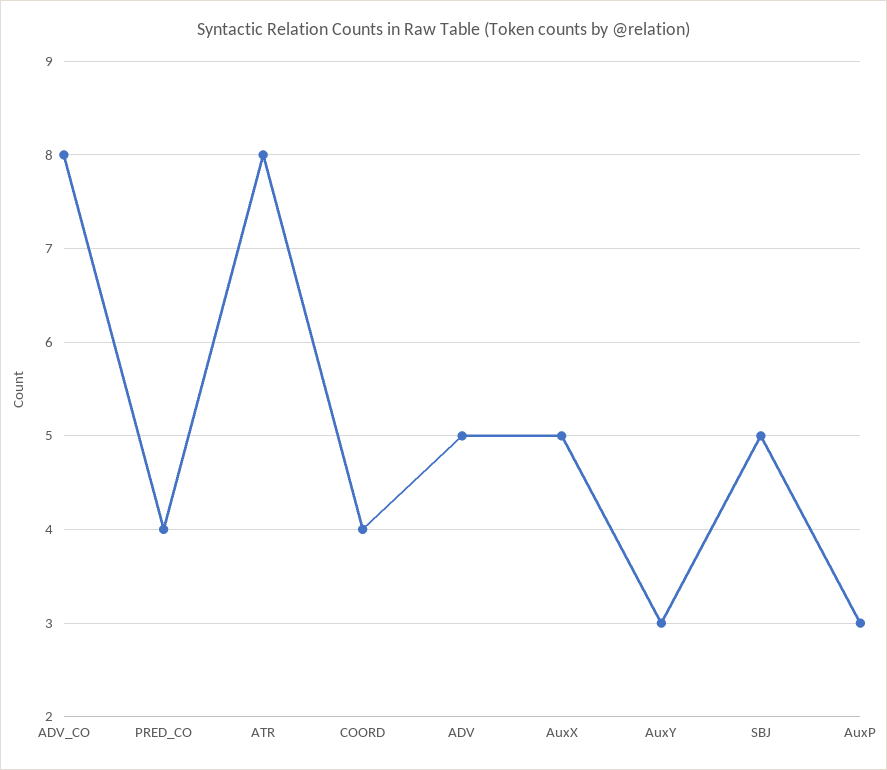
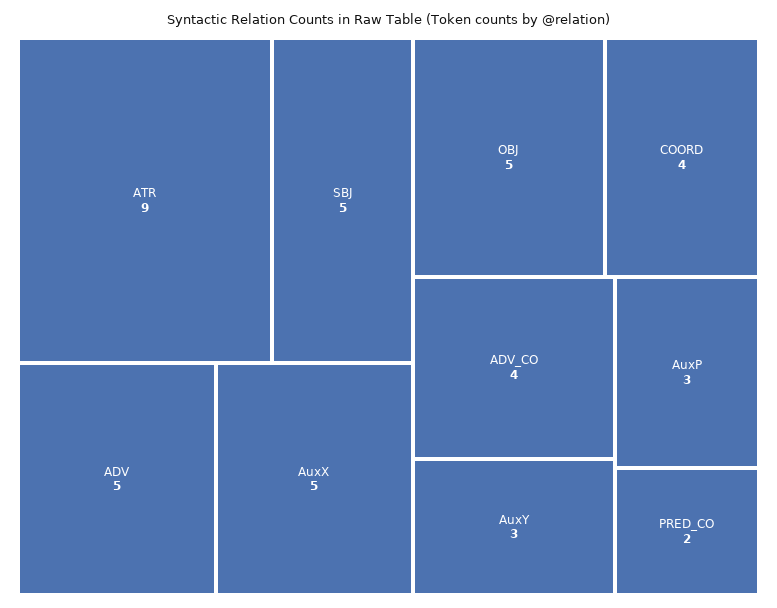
ADV_CO: 8 -> 4
PRED_CO: 4 -> 2
ATR: 8 -> 9
OBJ: none -> 5

